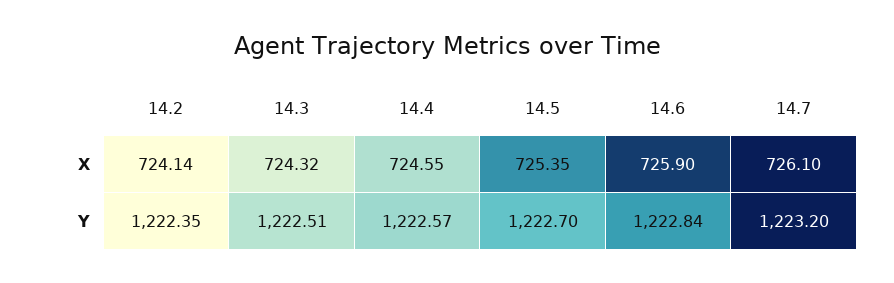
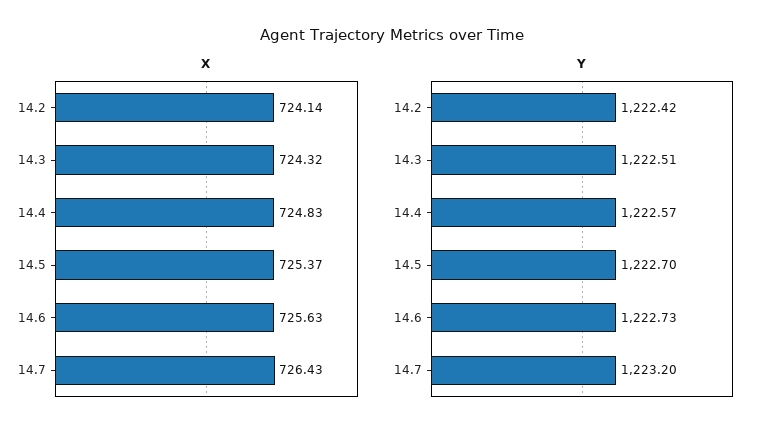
X, 14.4: 724.55 -> 724.83
X, 14.5: 725.35 -> 725.37
X, 14.6: 725.9 -> 725.63
X, 14.7: 726.1 -> 726.43
Y, 14.2: 1222.35 -> 1222.42
Y, 14.6: 1222.84 -> 1222.73

